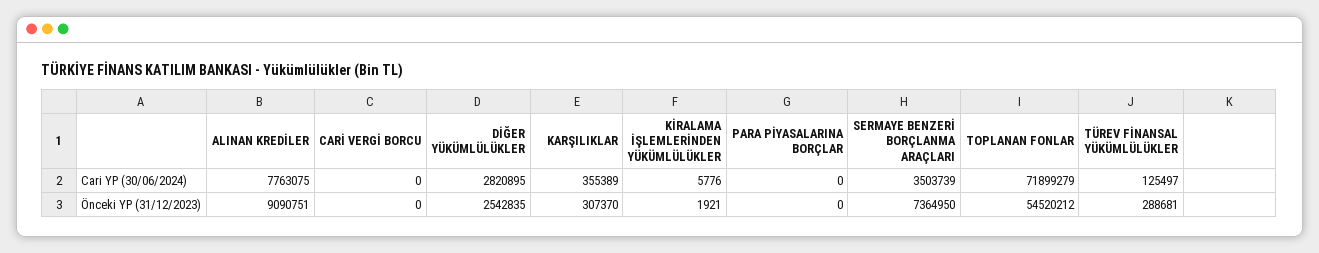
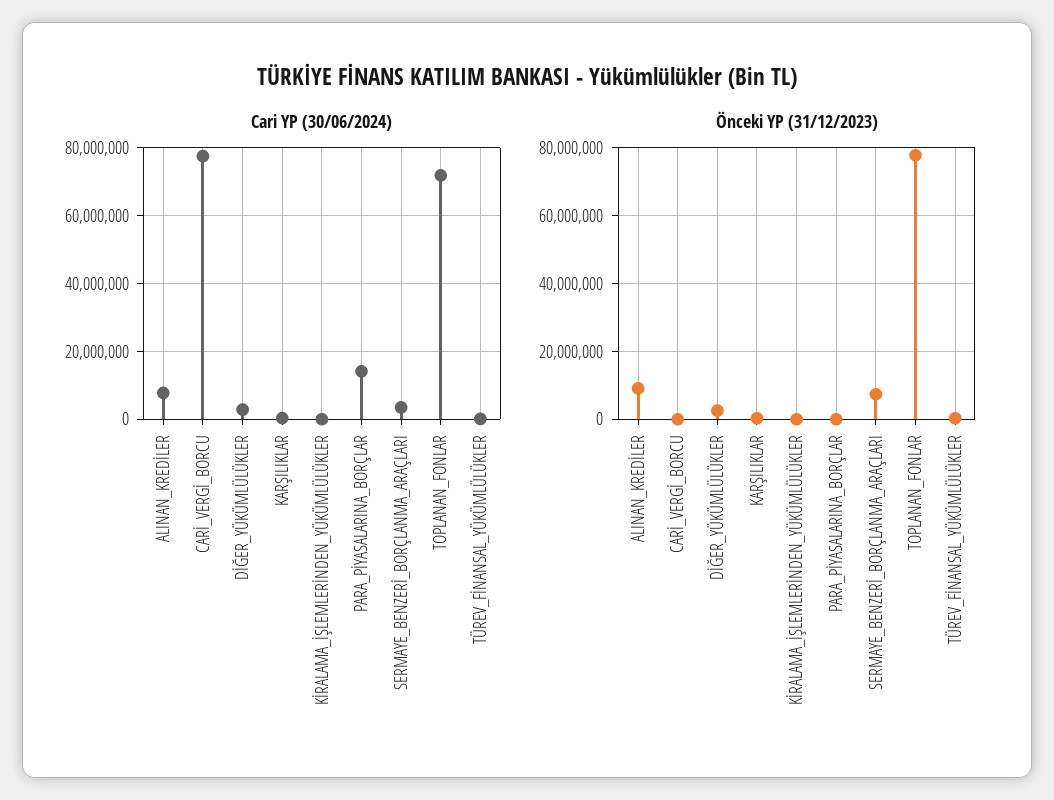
Cari YP (30/06/2024), CARİ VERGİ BORCU: 0 -> 78000000
Cari YP (30/06/2024), PARA PİYASALARINA BORÇLAR: 0 -> 14000000
Önceki YP (31/12/2023), TOPLANAN FONLAR: 54520212 -> 78000000

